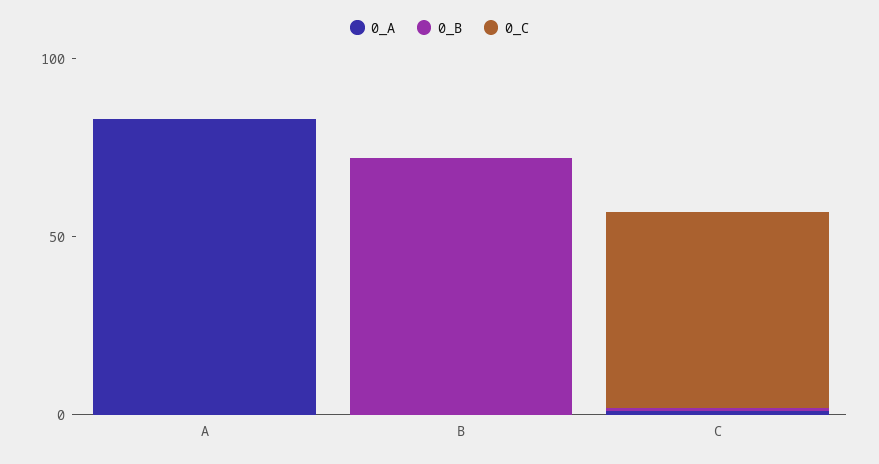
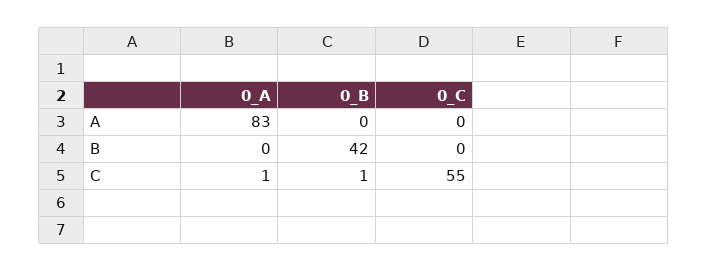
0_B, B: 70 -> 42

